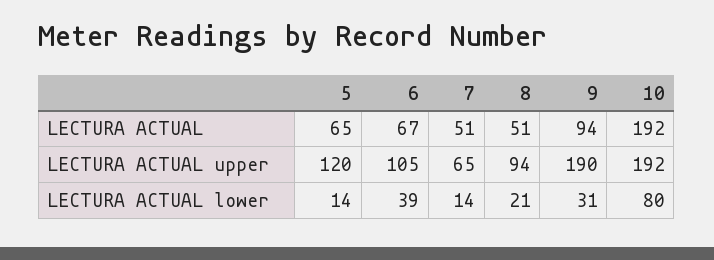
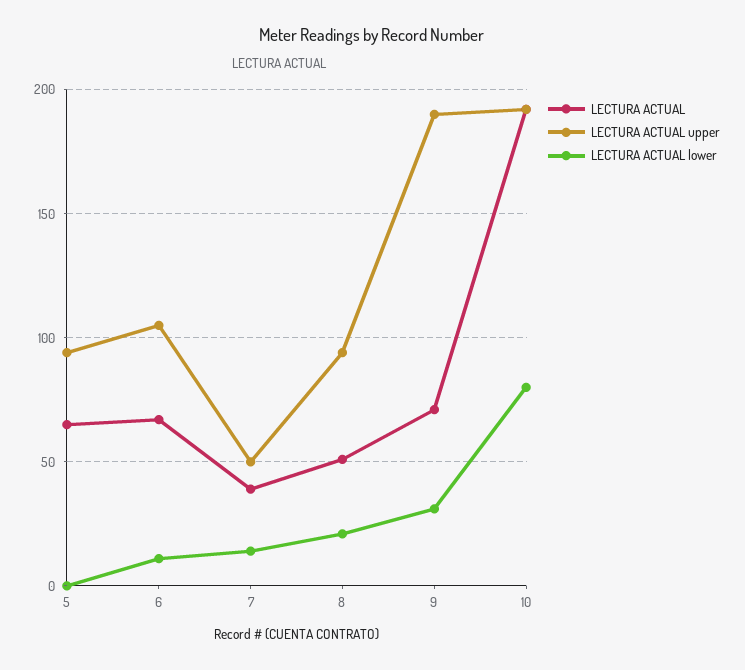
LECTURA ACTUAL, 7: 51 -> 40
LECTURA ACTUAL, 9: 94 -> 70
LECTURA ACTUAL upper, 5: 120 -> 95
LECTURA ACTUAL upper, 7: 65 -> 50
LECTURA ACTUAL lower, 5: 14 -> 0
LECTURA ACTUAL lower, 6: 39 -> 10

